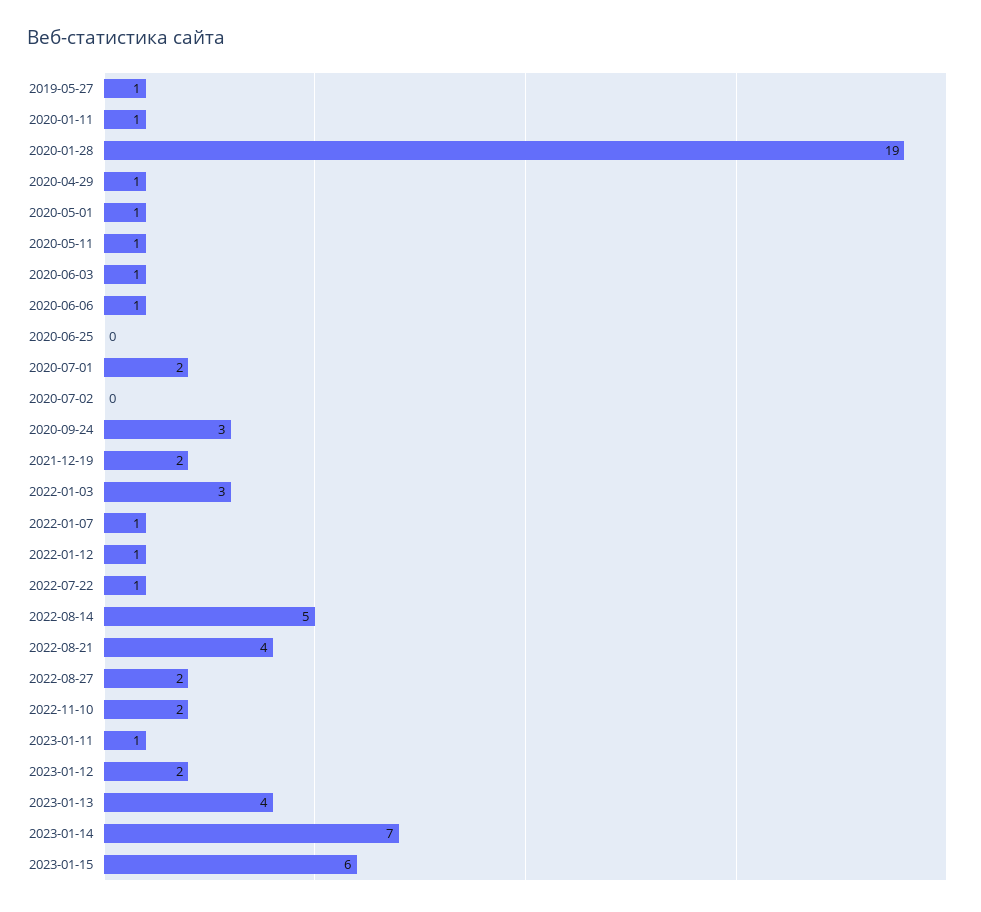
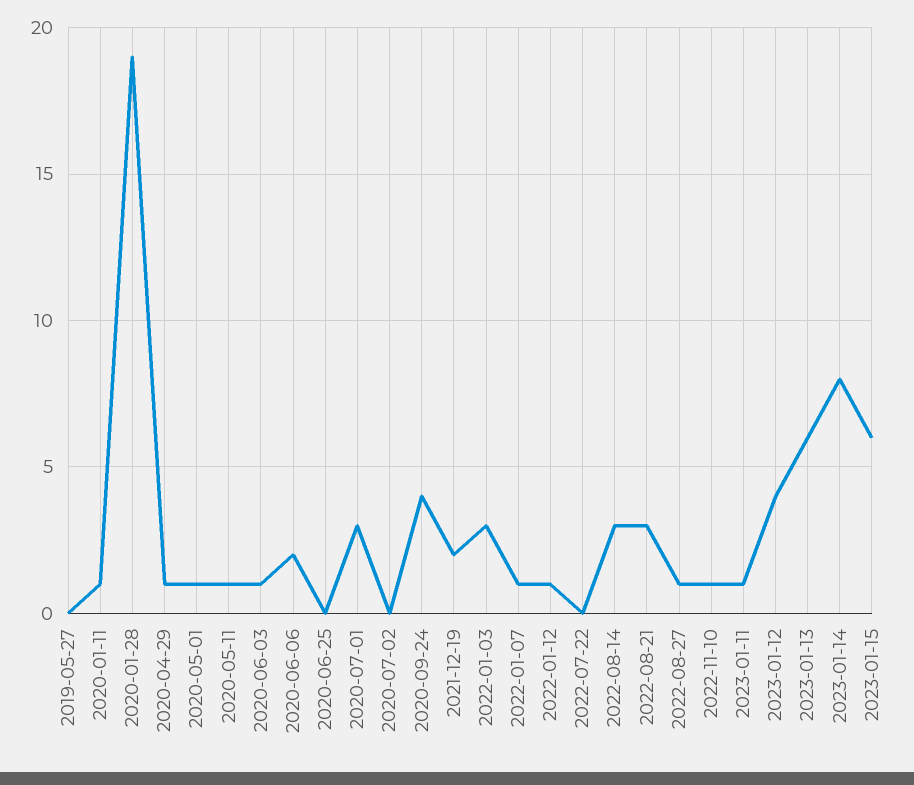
2019-05-27: 1 -> 0
2020-06-06: 1 -> 2
2020-07-01: 2 -> 3
2020-09-24: 3 -> 4
2022-07-22: 1 -> 0
2022-08-14: 5 -> 3
2022-08-21: 4 -> 3
2022-08-27: 2 -> 1
2022-11-10: 2 -> 1
2023-01-12: 2 -> 4
2023-01-13: 4 -> 6
2023-01-14: 7 -> 8

